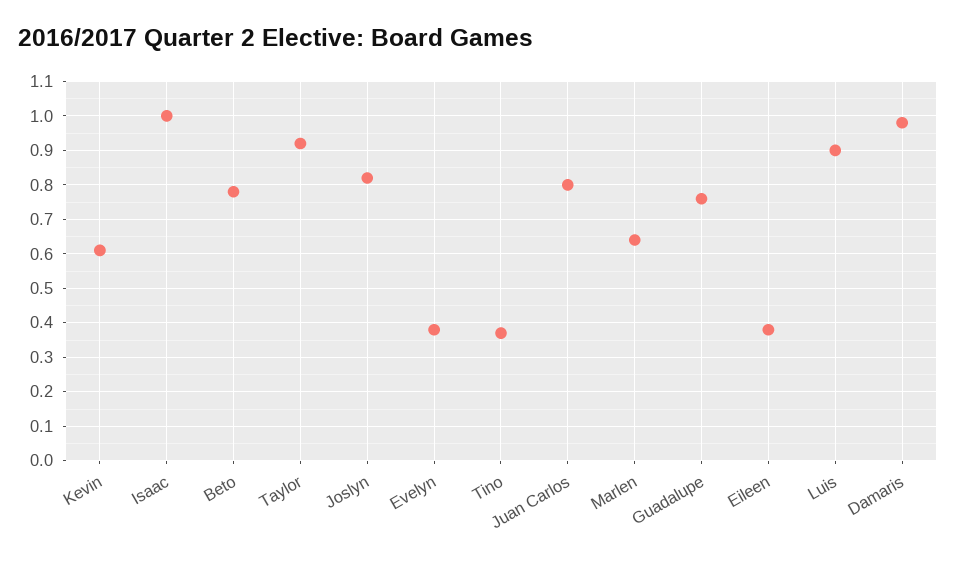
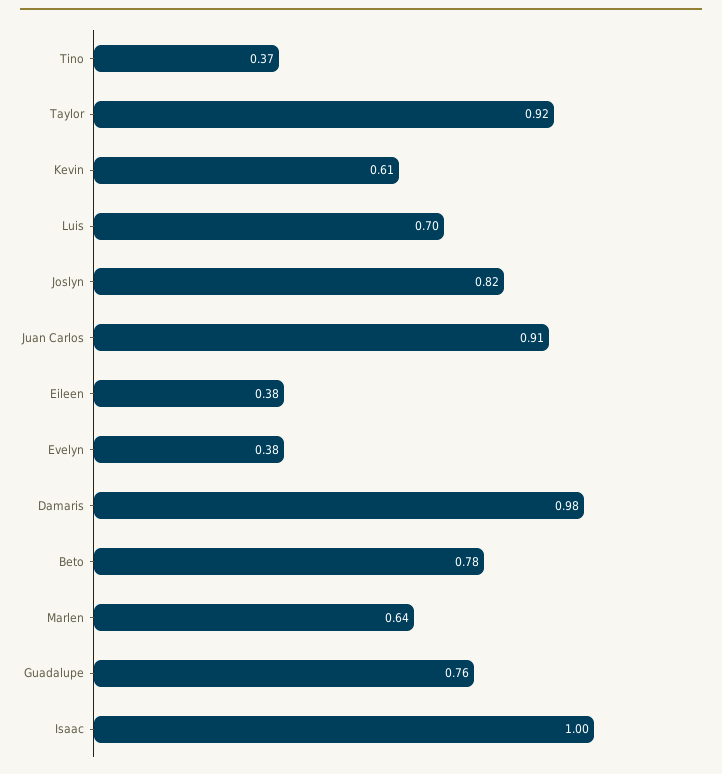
Juan Carlos: 0.8 -> 0.91
Luis: 0.9 -> 0.7

